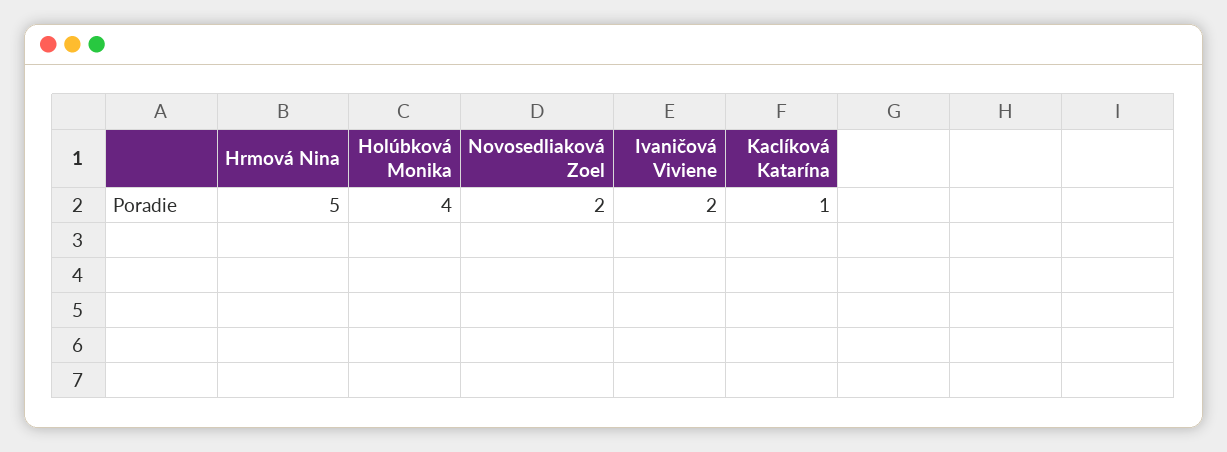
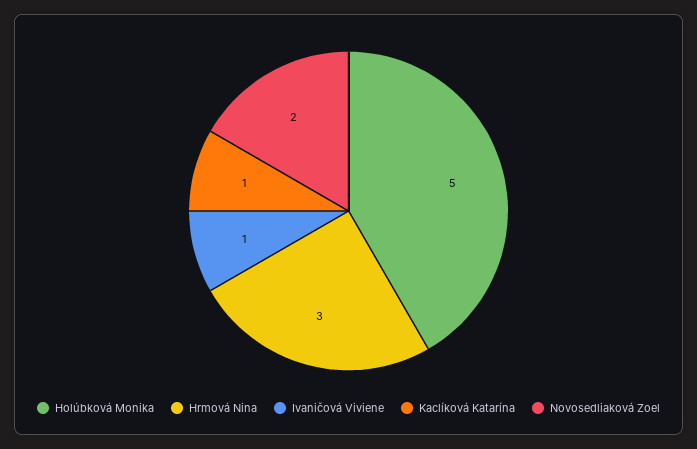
Hrmová Nina: 5 -> 3
Holúbková Monika: 4 -> 5
Ivaničová Viviene: 2 -> 1

